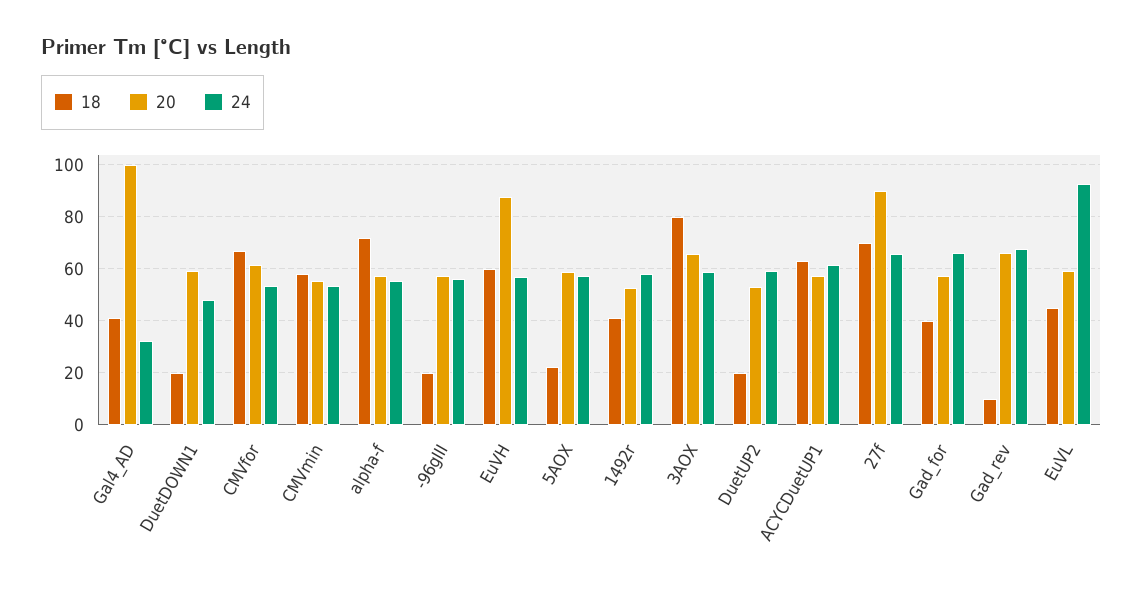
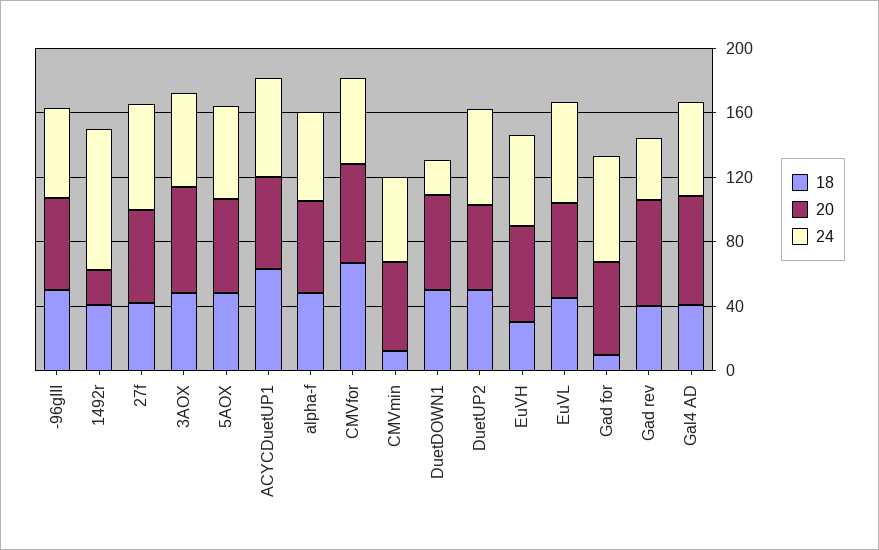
20, Gal4_AD: 100 -> 70
24, Gal4_AD: 32.5 -> 60
18, DuetDOWN1: 20 -> 50
24, DuetDOWN1: 47.5 -> 20
18, CMVmin: 57.5 -> 10
18, alpha-f: 72.5 -> 50
18, -96gIII: 20 -> 50
18, EuVH: 60 -> 30
20, EuVH: 87.5 -> 60
18, 5AOX: 22.5 -> 50
20, 1492r: 52.5 -> 20
24, 1492r: 57.5 -> 90
18, 3AOX: 80 -> 50
18, DuetUP2: 20 -> 50
18, 27f: 70 -> 40
20, 27f: 90 -> 60
18, Gad_for: 40 -> 10
18, Gad_rev: 10 -> 40
24, Gad_rev: 67.5 -> 40
24, EuVL: 92.5 -> 60

